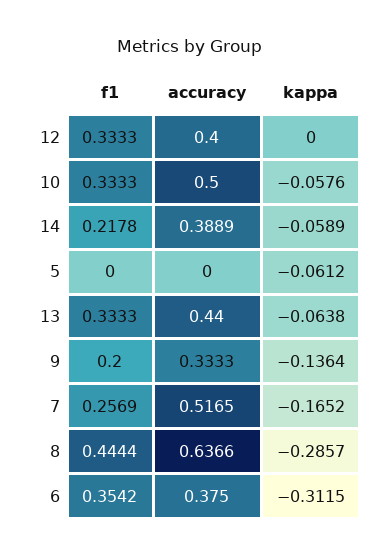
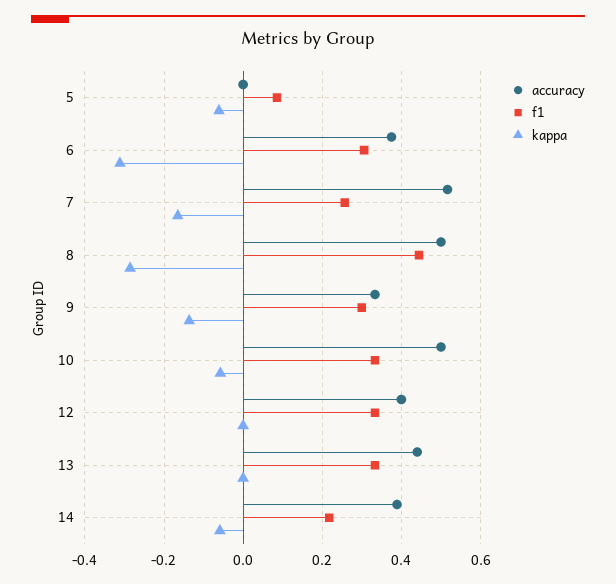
f1, 5: 0 -> 0.08
kappa, 13: -0.0638 -> 0
f1, 9: 0.2 -> 0.3
accuracy, 8: 0.6366 -> 0.5
f1, 6: 0.3542 -> 0.3

